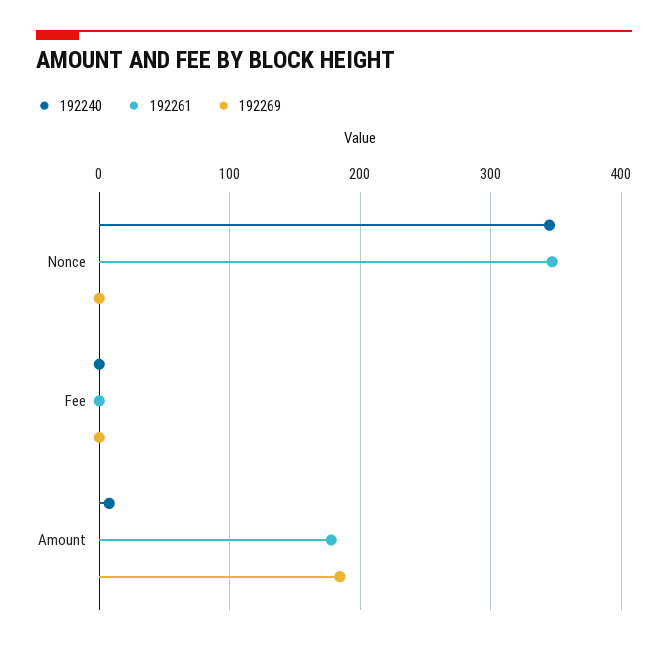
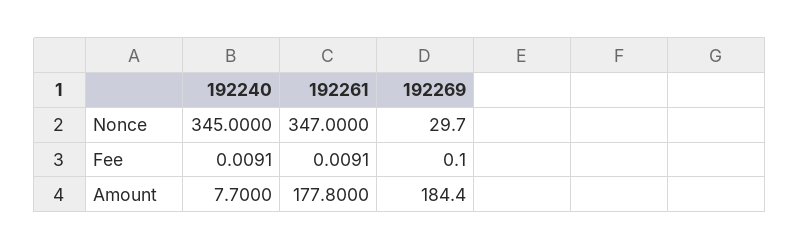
192269, Nonce: 0 -> 29.7

